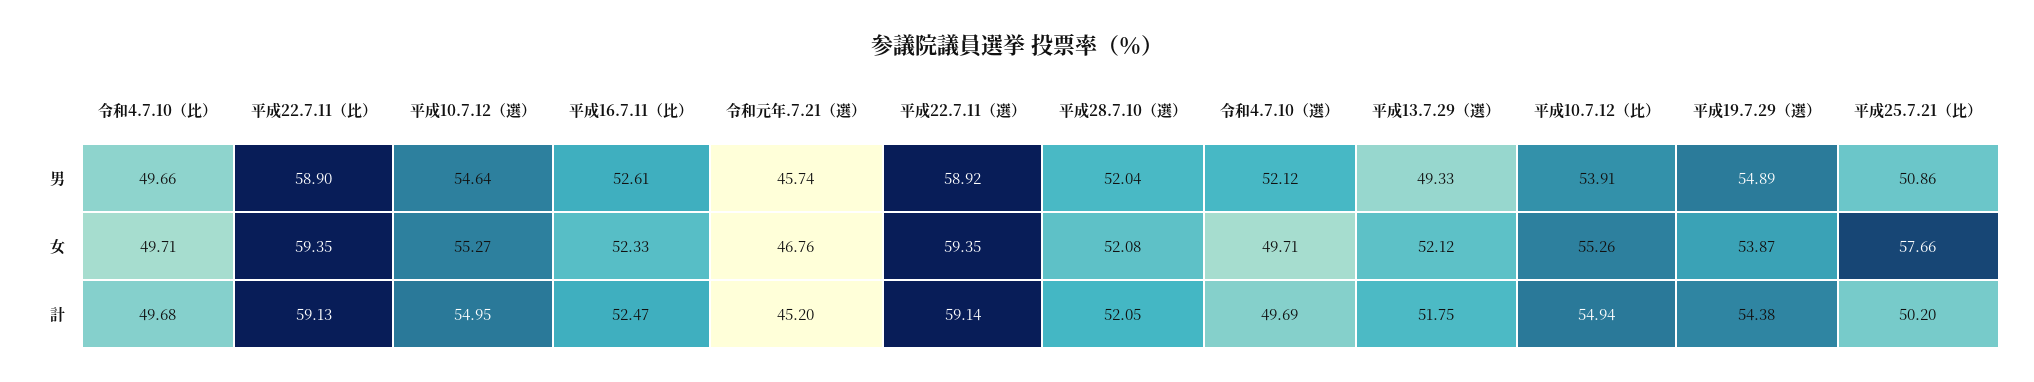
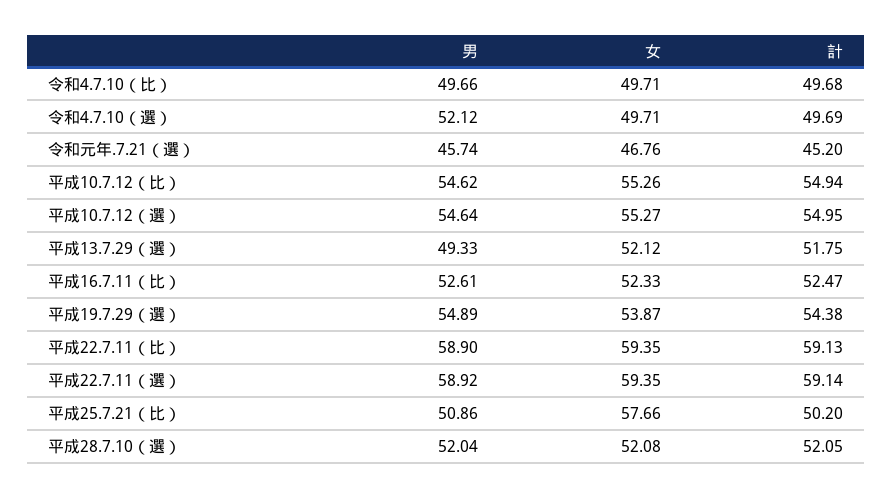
平成10.7.12（比）, 男: 53.91 -> 54.62

